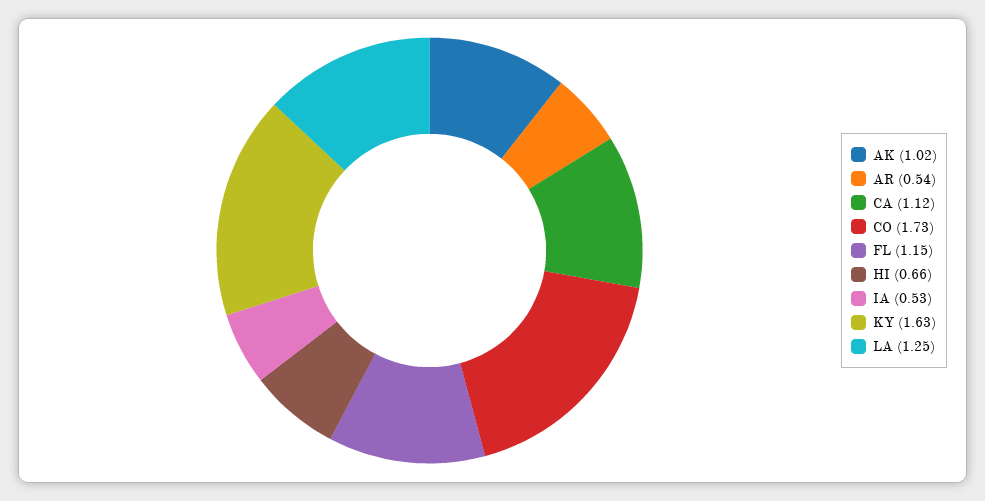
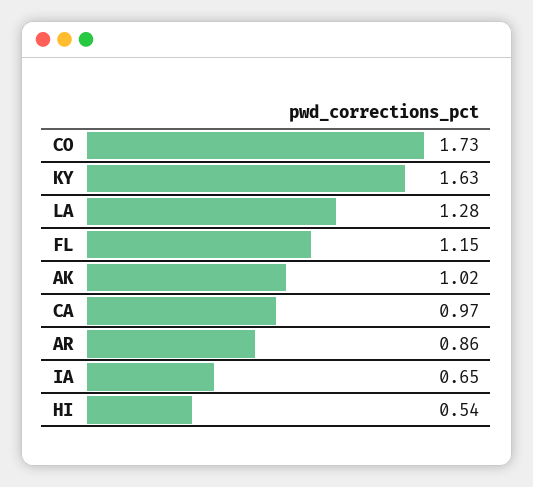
AR: 0.54 -> 0.86
CA: 1.12 -> 0.97
HI: 0.66 -> 0.54
IA: 0.53 -> 0.65
LA: 1.25 -> 1.28

